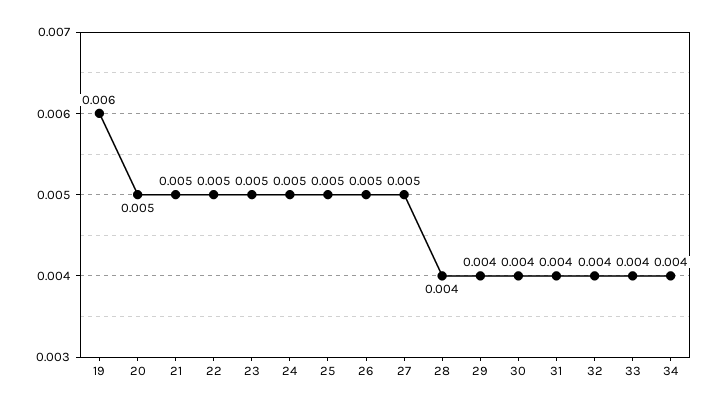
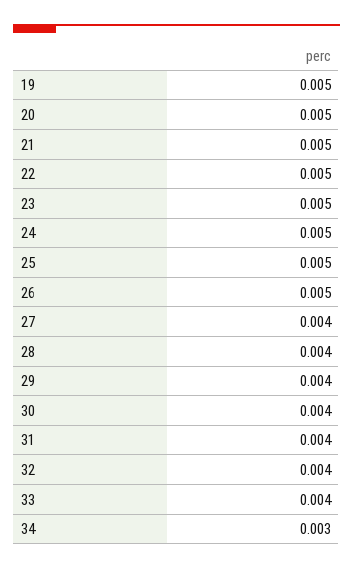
19: 0.006 -> 0.005
27: 0.005 -> 0.004
34: 0.004 -> 0.003

